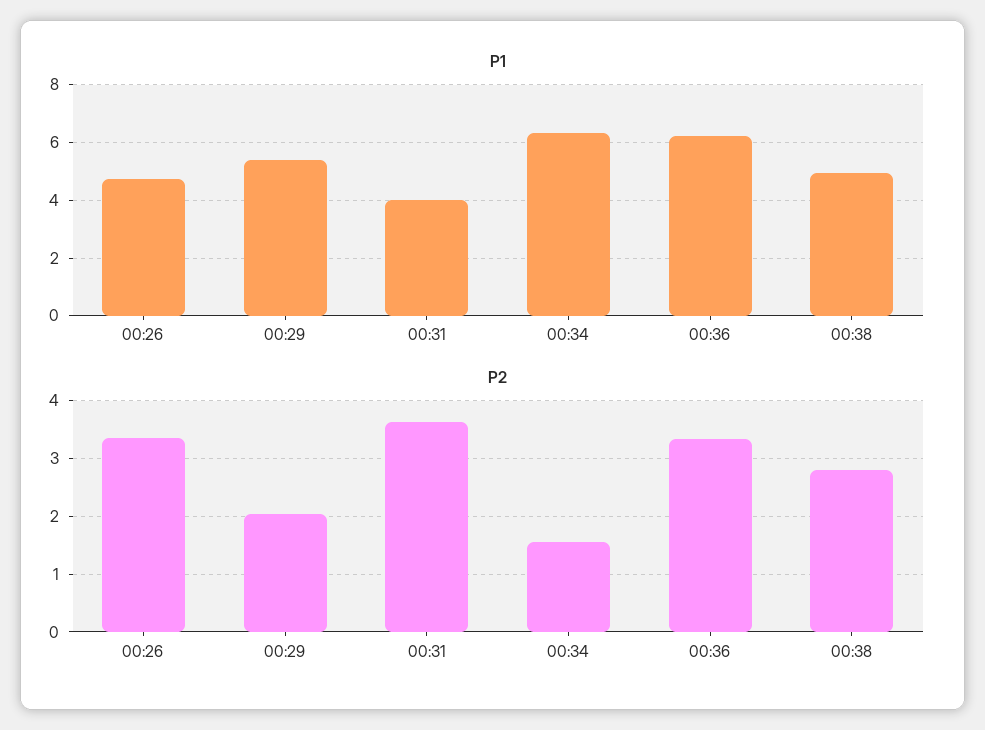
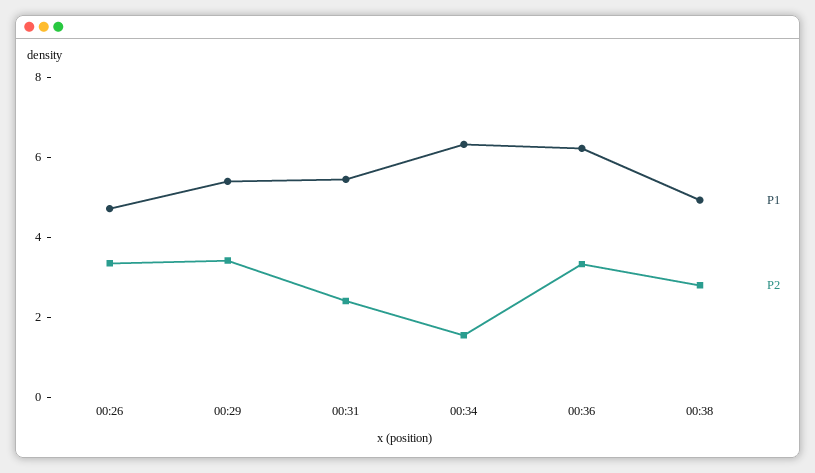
P1, 00:31: 4 -> 5.5
P2, 00:29: 2 -> 3.5
P2, 00:31: 3.6 -> 2.5

